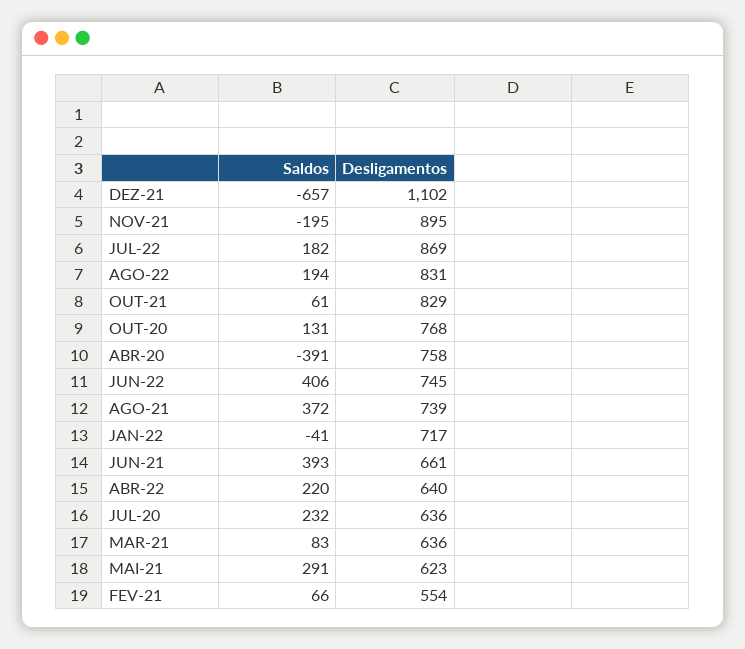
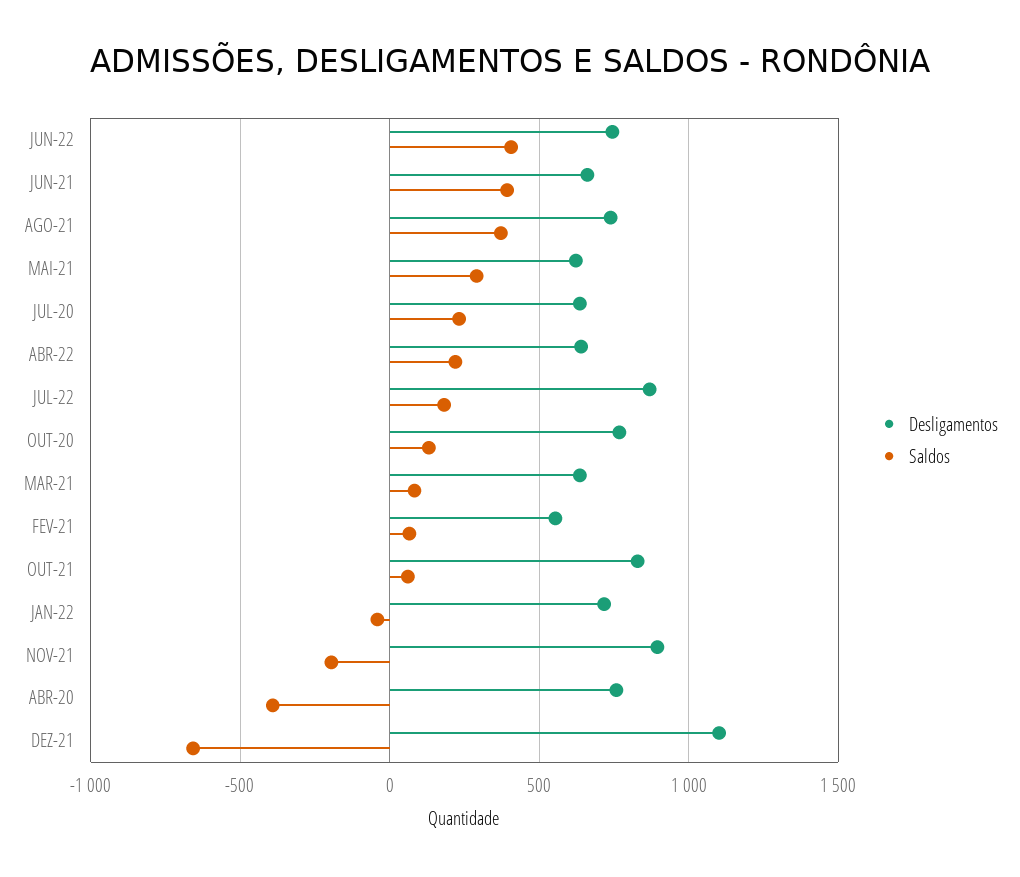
Saldos, AGO-22: 194 -> none
Desligamentos, AGO-22: 831 -> none

